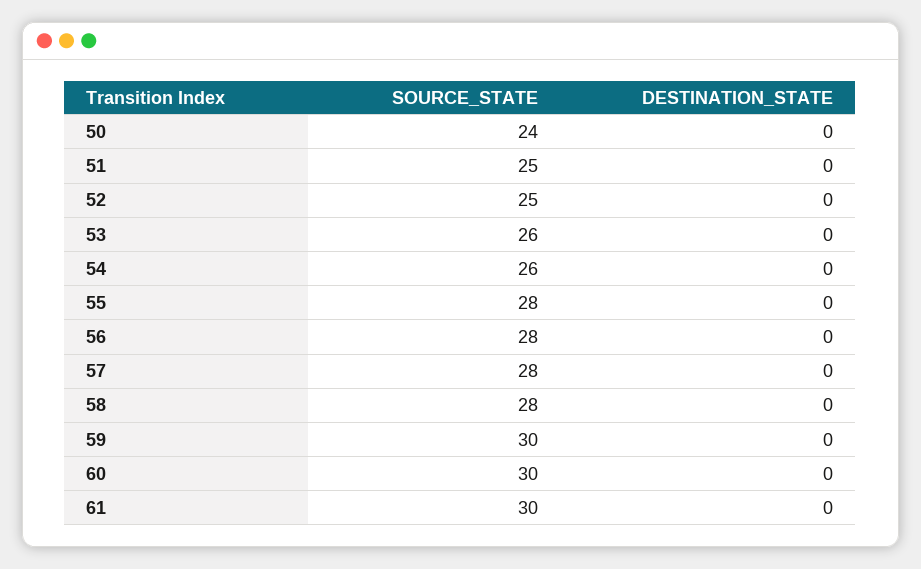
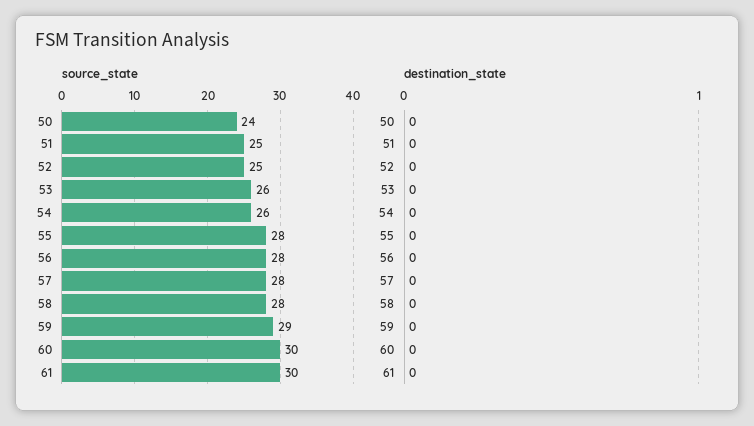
SOURCE_STATE, 59: 30 -> 29

